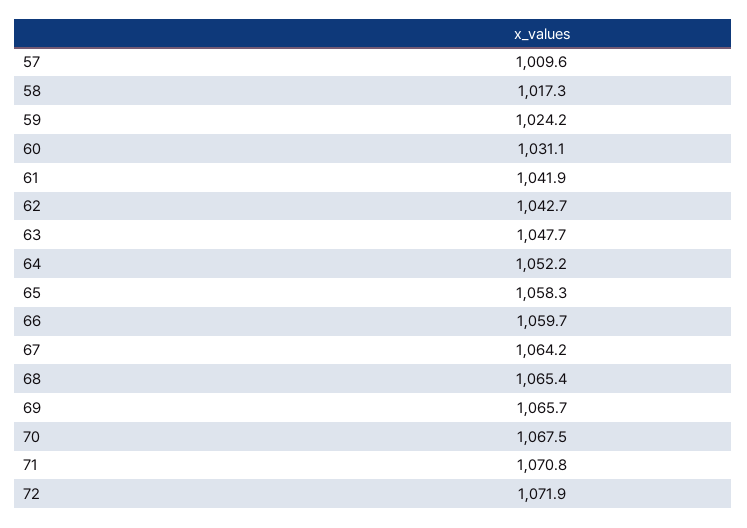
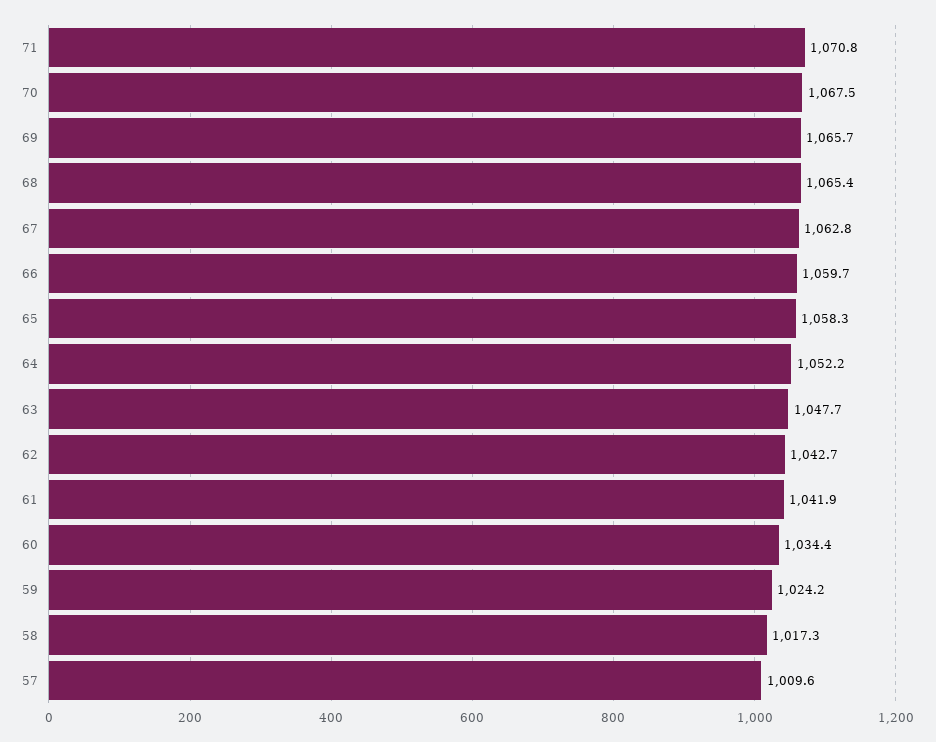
60: 1031.1 -> 1034.4
67: 1064.2 -> 1062.8
72: 1071.9 -> none

